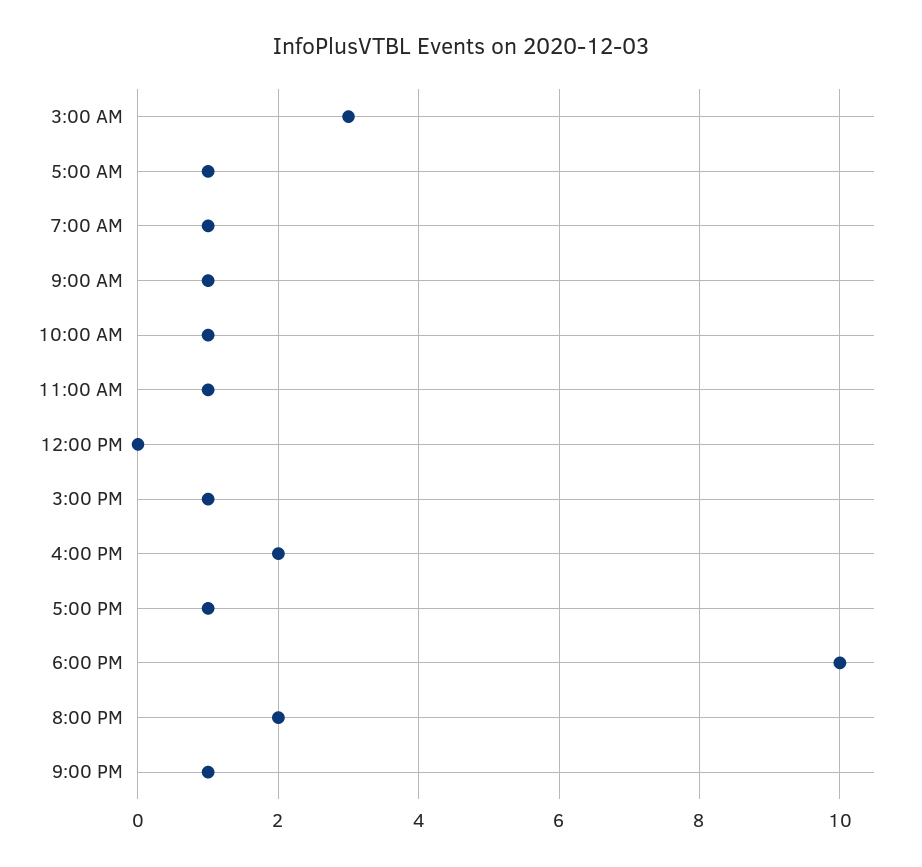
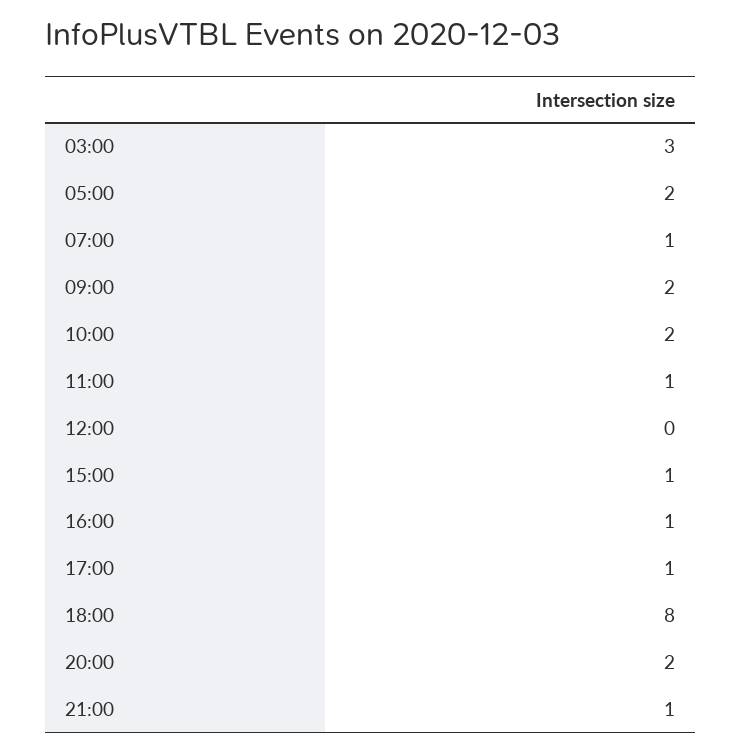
5:00 AM: 1 -> 2
9:00 AM: 1 -> 2
10:00 AM: 1 -> 2
4:00 PM: 2 -> 1
6:00 PM: 10 -> 8

